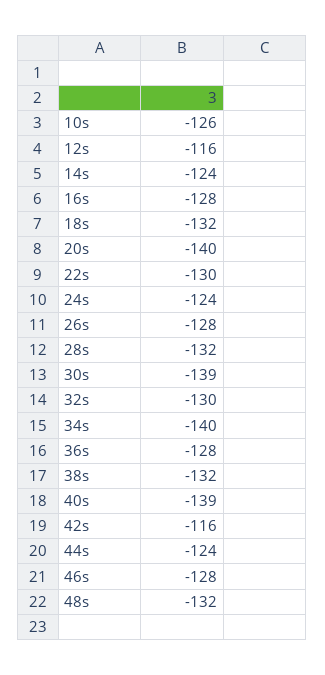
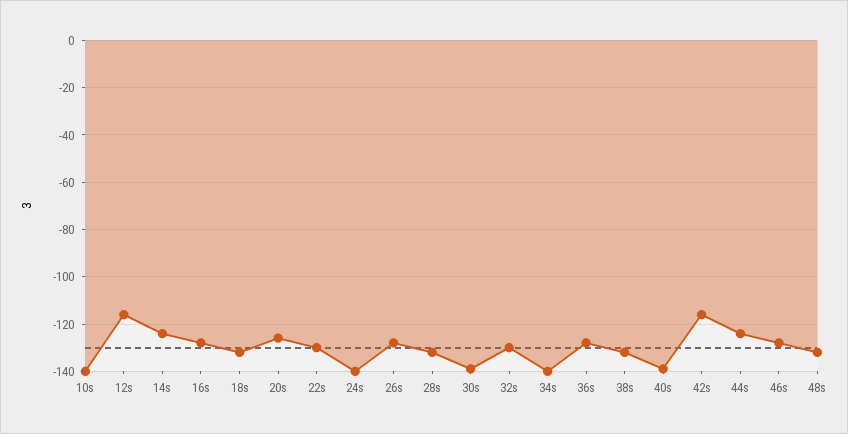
10s: -126 -> -140
20s: -140 -> -125
24s: -124 -> -140

